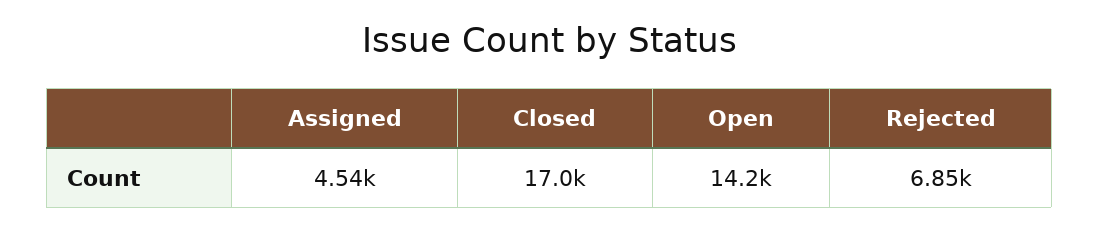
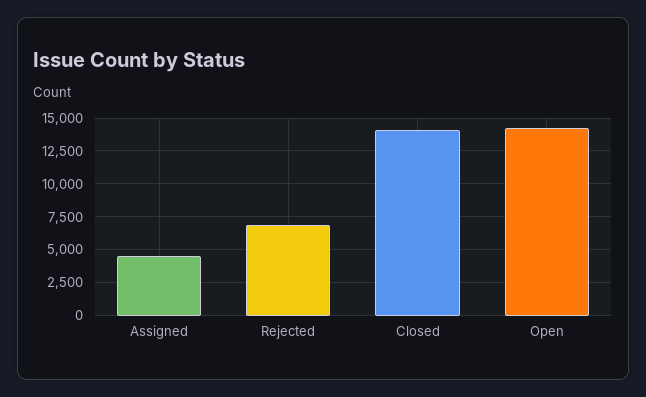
Closed: 17000 -> 14000

